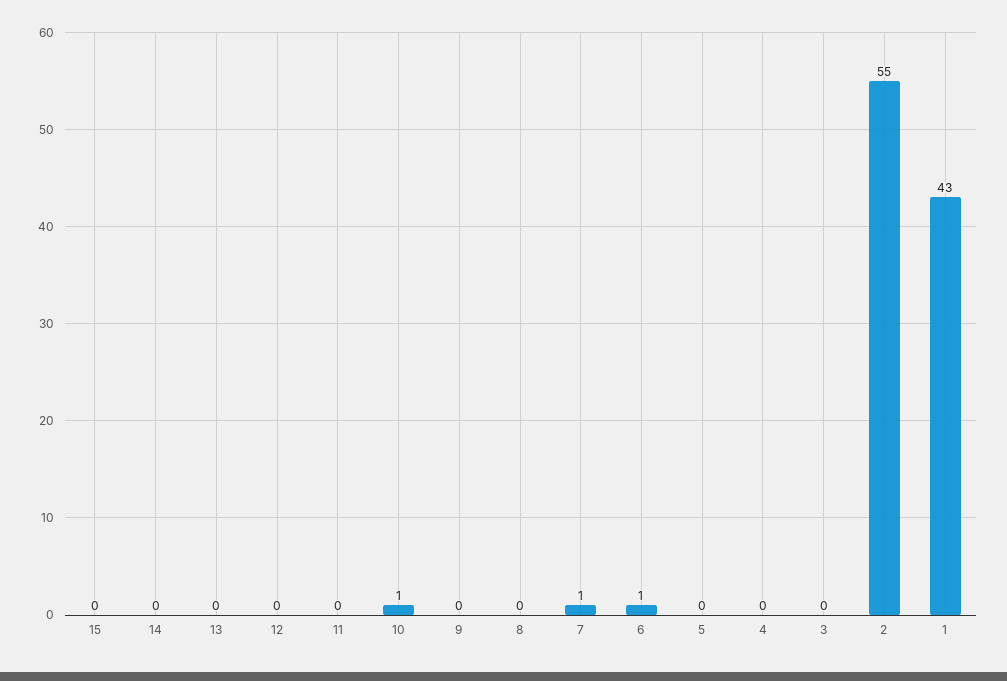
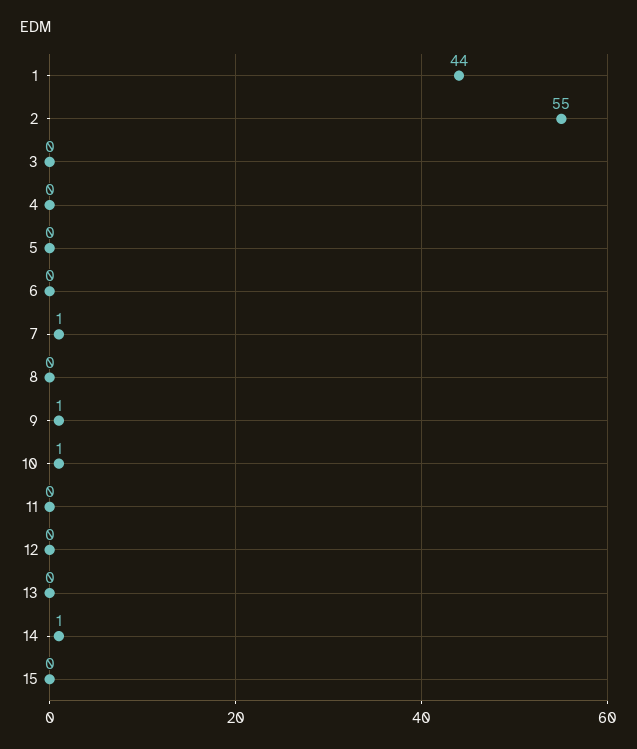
14: 0 -> 1
9: 0 -> 1
6: 1 -> 0
1: 43 -> 44

